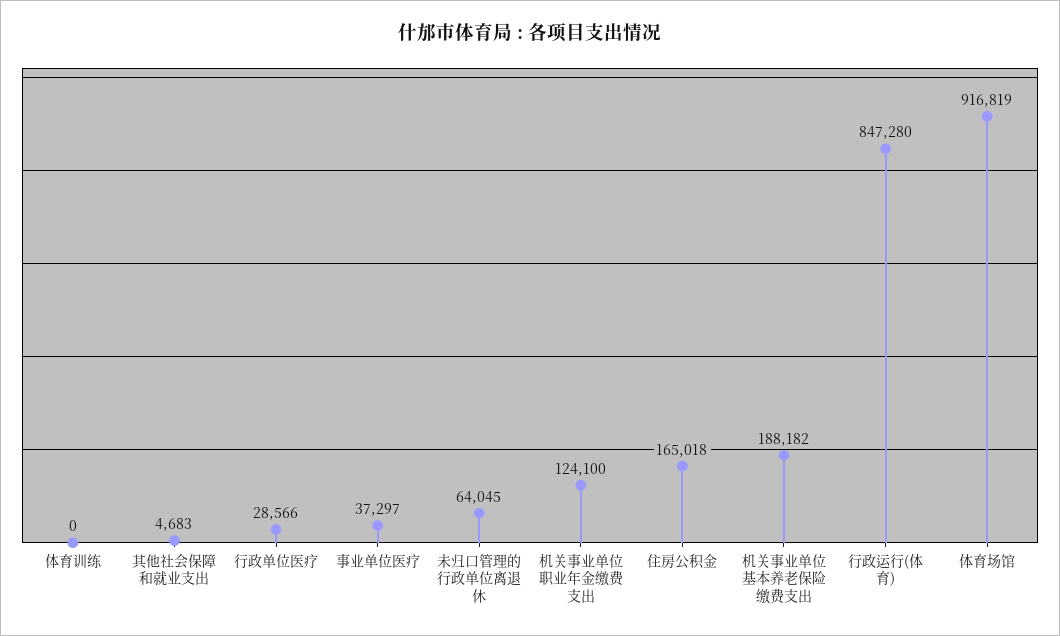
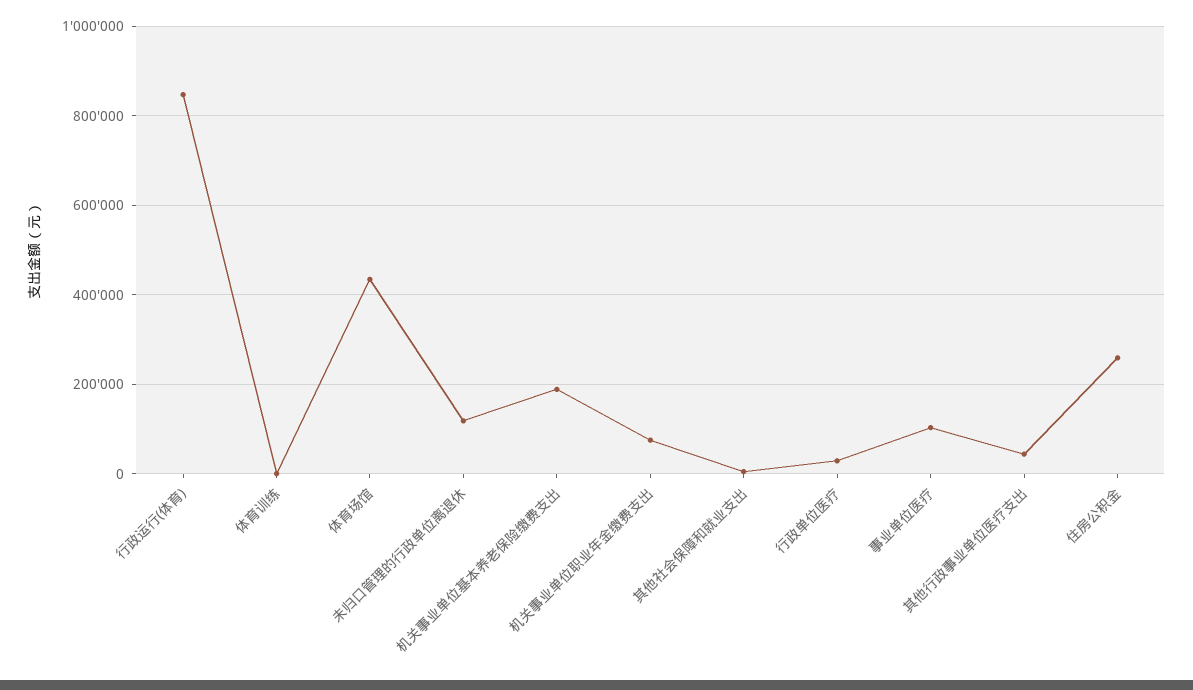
事业单位医疗: 37297 -> 100000
未归口管理的行政单位离退休: 64045 -> 120000
机关事业单位职业年金缴费支出: 124100 -> 80000
住房公积金: 165018 -> 260000
体育场馆: 916819 -> 440000
其他行政事业单位医疗支出: none -> 40000

